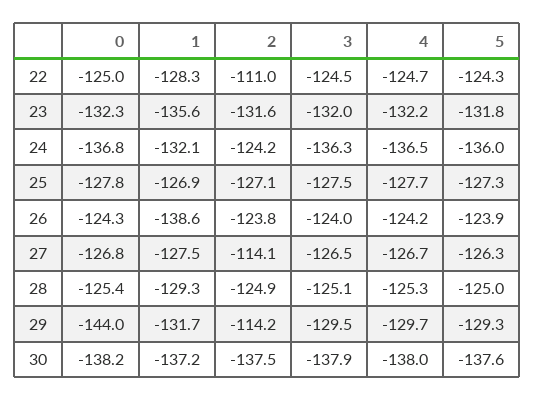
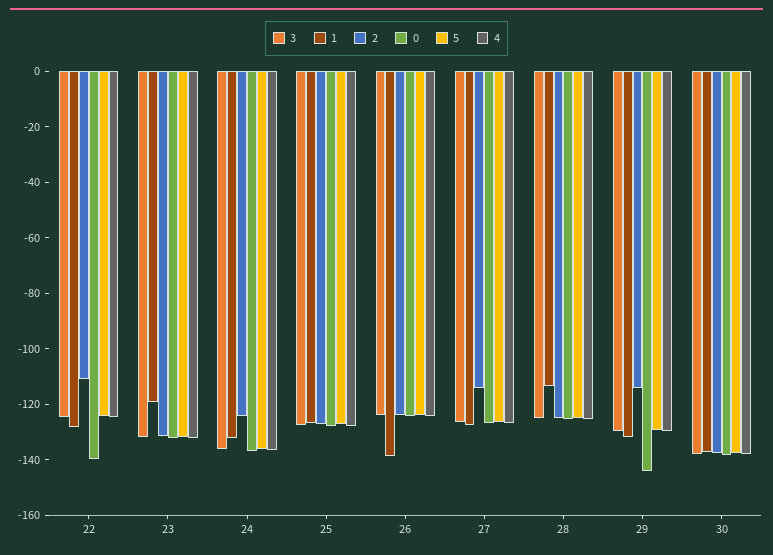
0, 22: -125 -> -140
1, 23: -135.6 -> -120
1, 28: -129.3 -> -115

